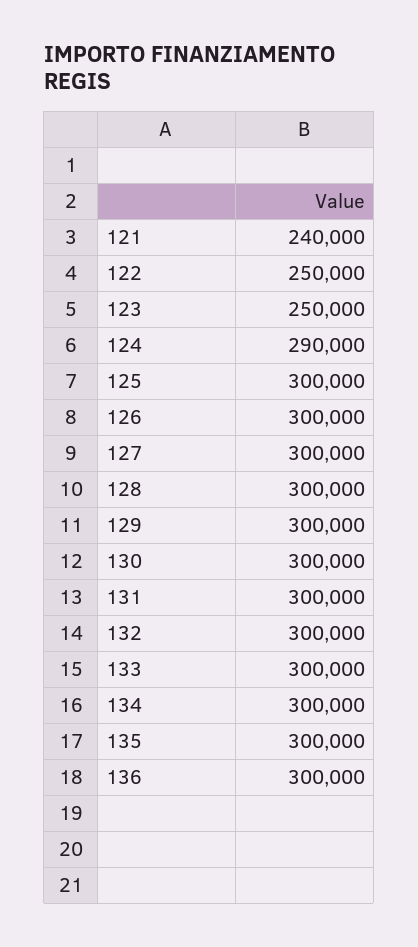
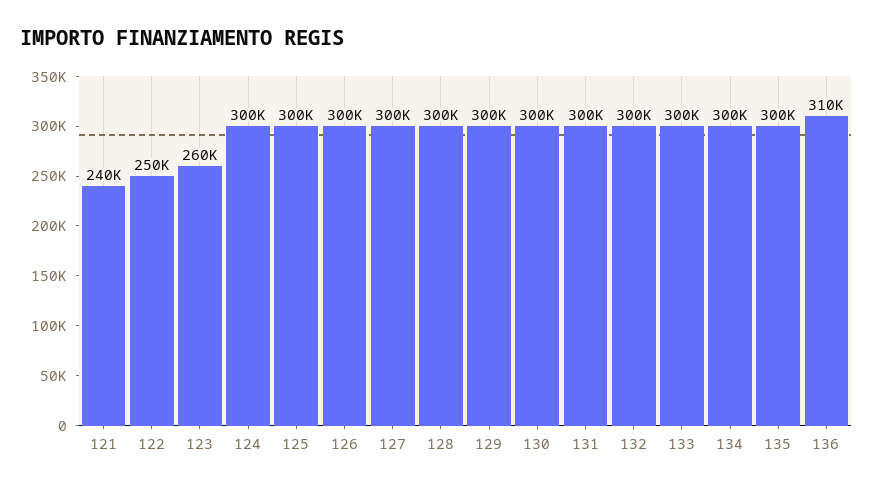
123: 250000 -> 260000
124: 290000 -> 300000
136: 300000 -> 310000

